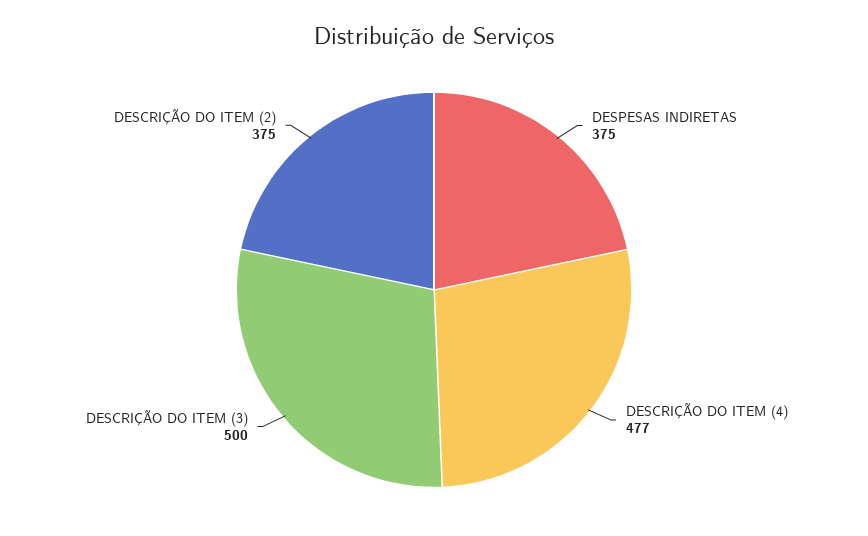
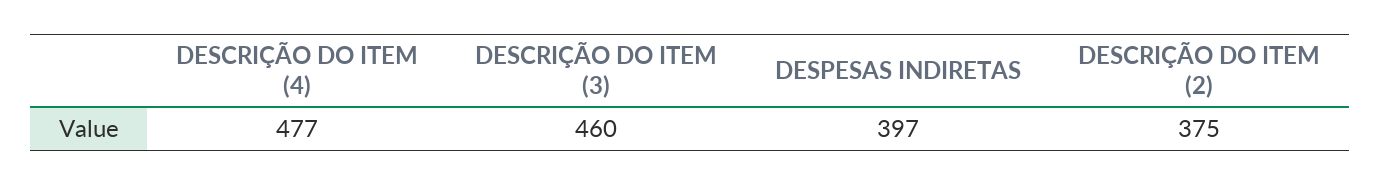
DESPESAS INDIRETAS: 375 -> 397
DESCRIÇÃO DO ITEM (3): 500 -> 460

